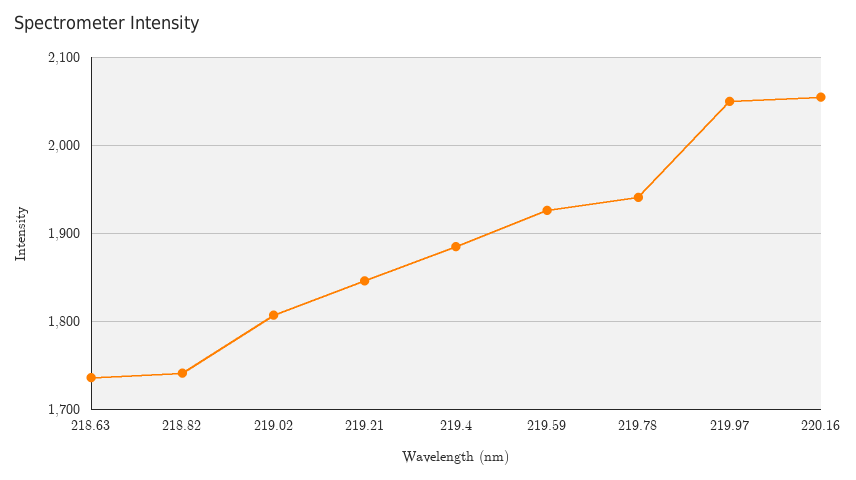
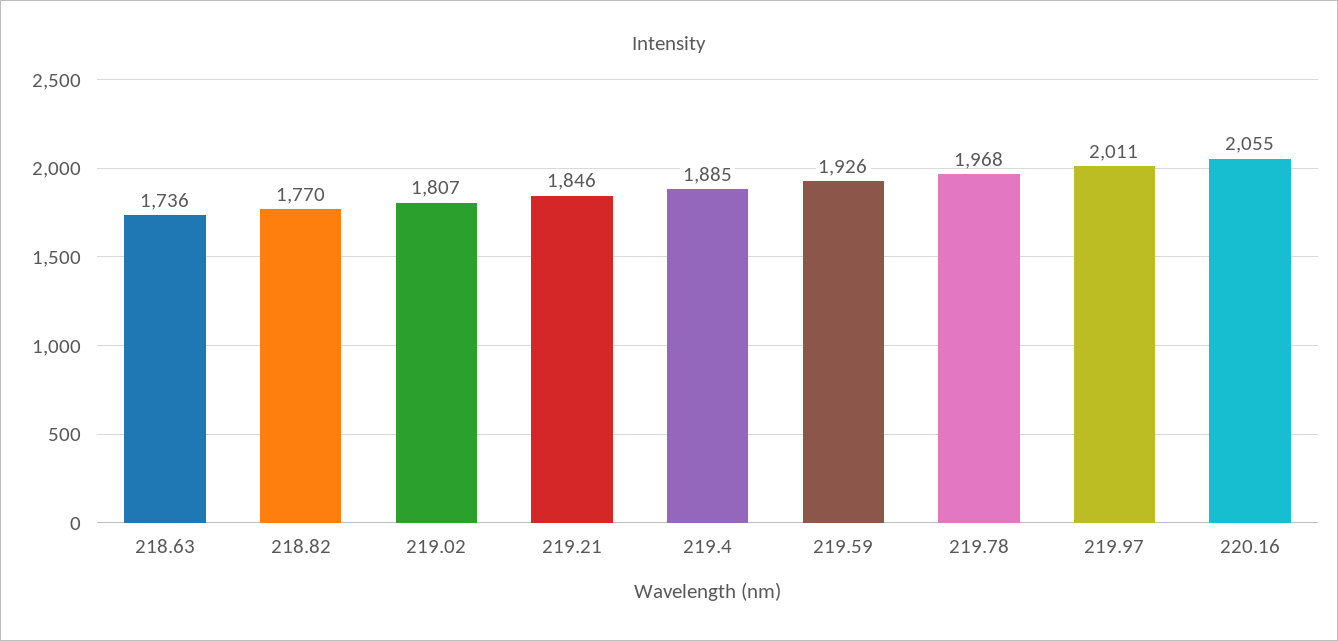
218.82: 1740 -> 1770
219.78: 1940 -> 1968
219.97: 2050 -> 2011

